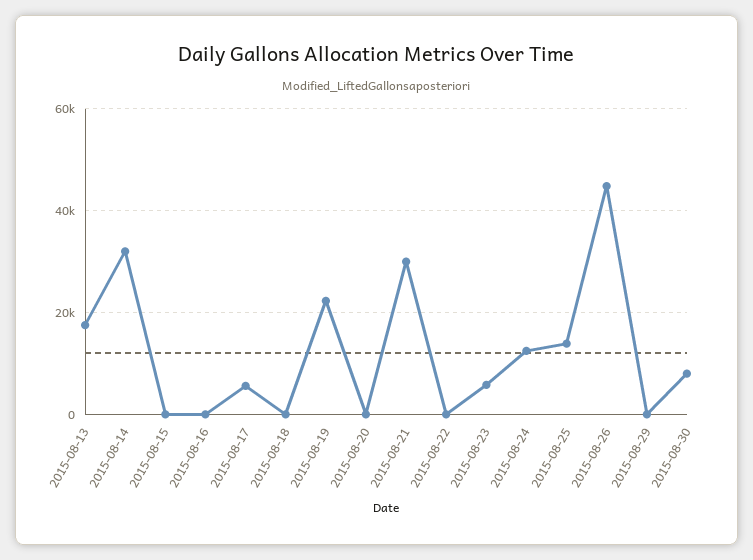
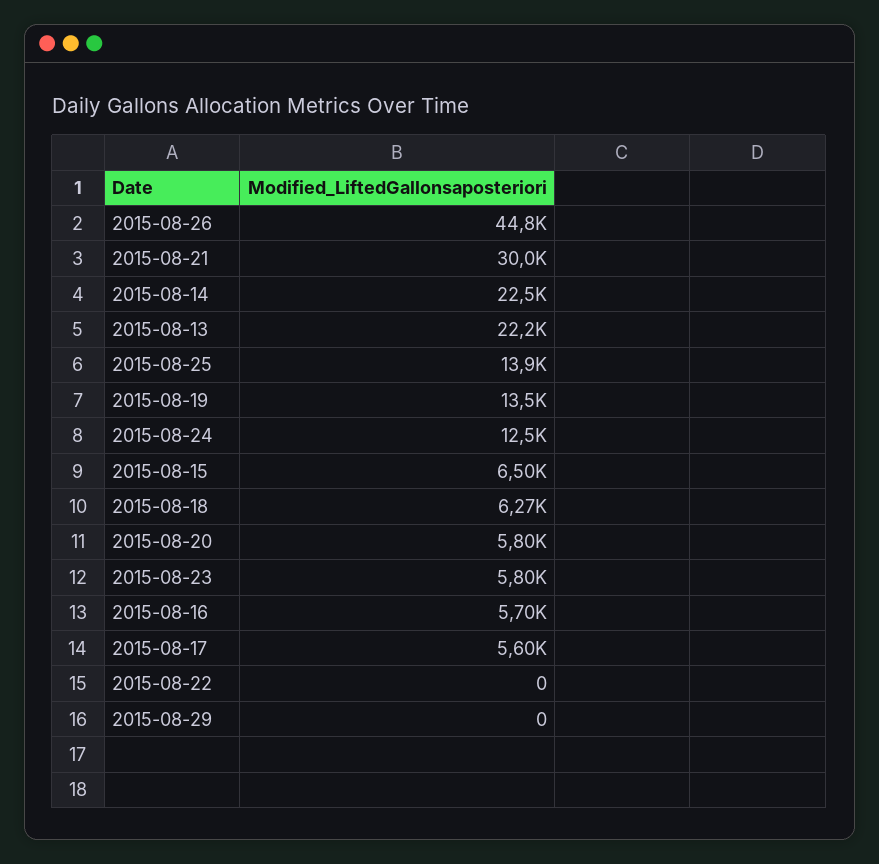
2015-08-13: 18000 -> 22200
2015-08-14: 32000 -> 22500
2015-08-15: 0 -> 6500
2015-08-16: 0 -> 5700
2015-08-18: 0 -> 6270
2015-08-19: 22000 -> 13500
2015-08-20: 0 -> 5800
2015-08-30: 8000 -> none

